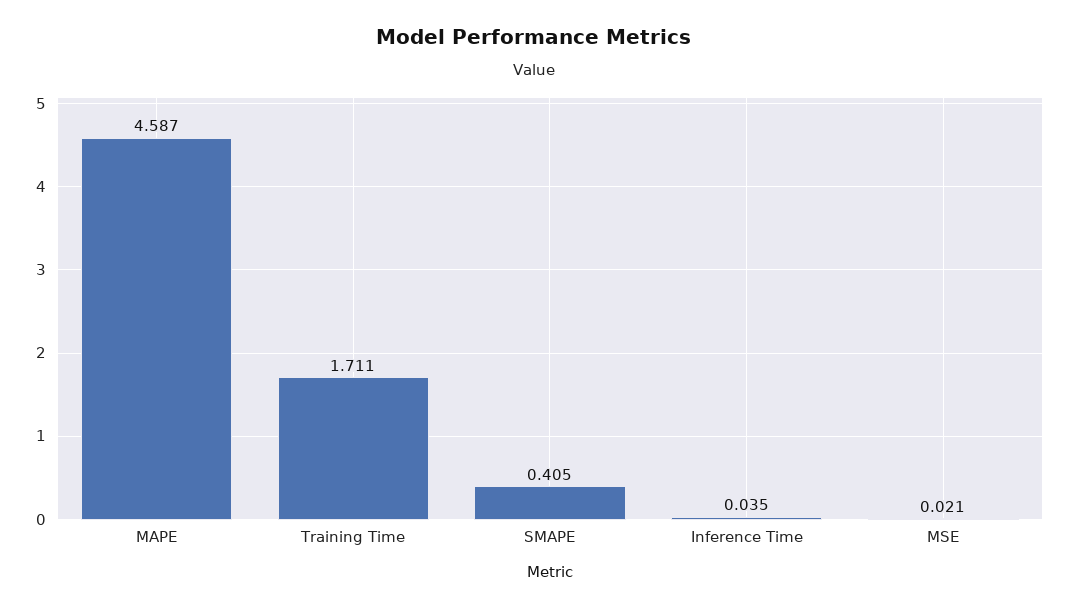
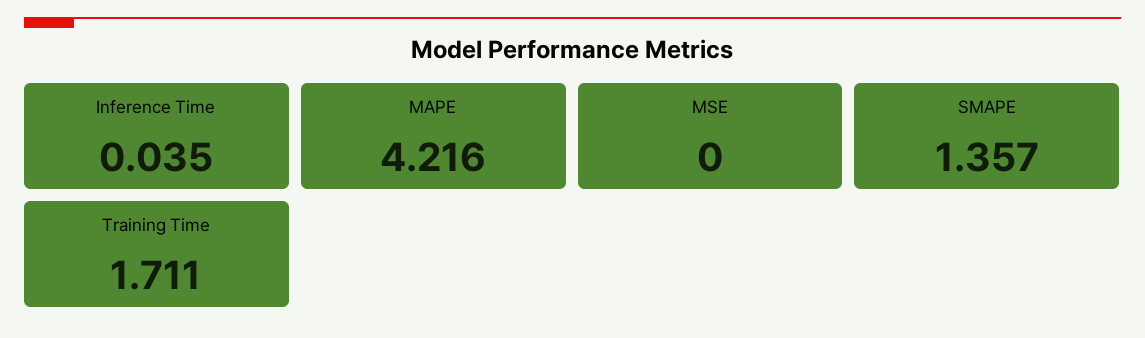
MAPE: 4.587 -> 4.216
SMAPE: 0.405 -> 1.357
MSE: 0.021 -> 0

